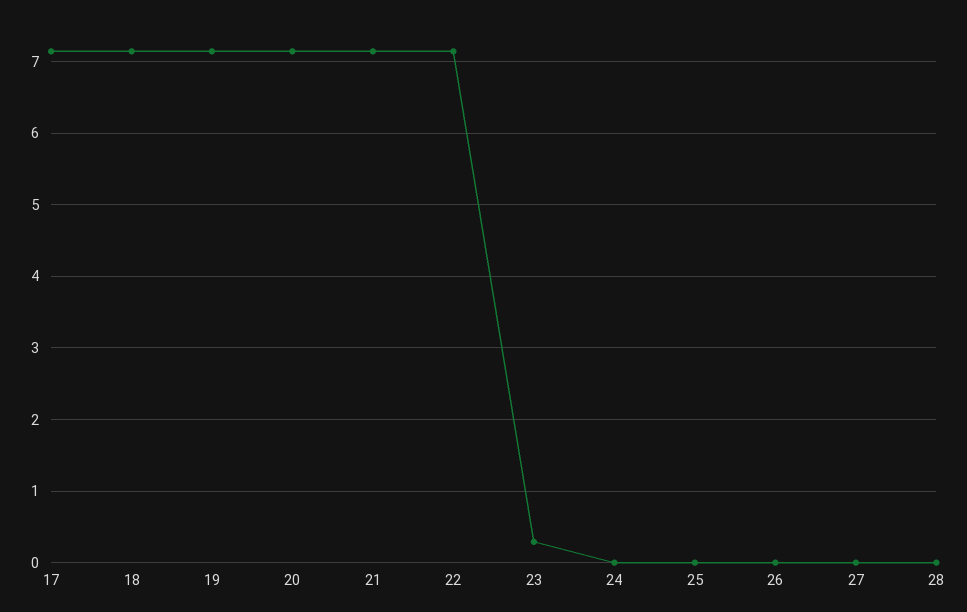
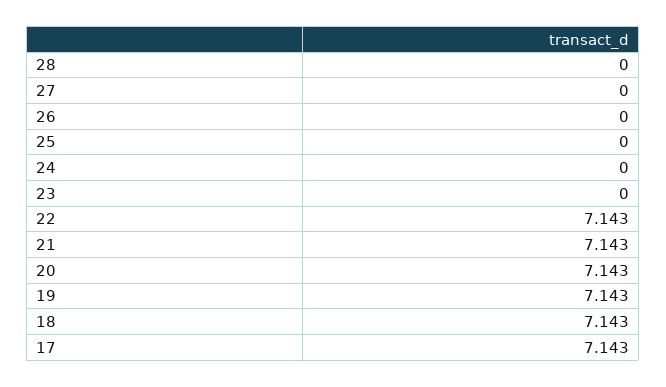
23: 0.3 -> 0

